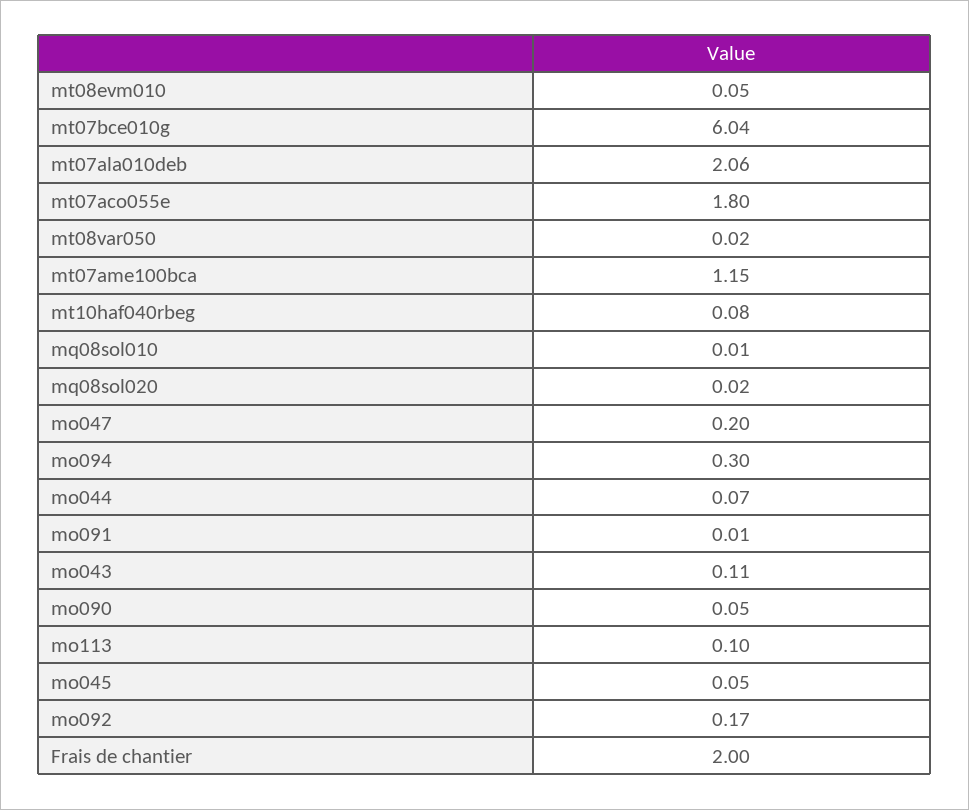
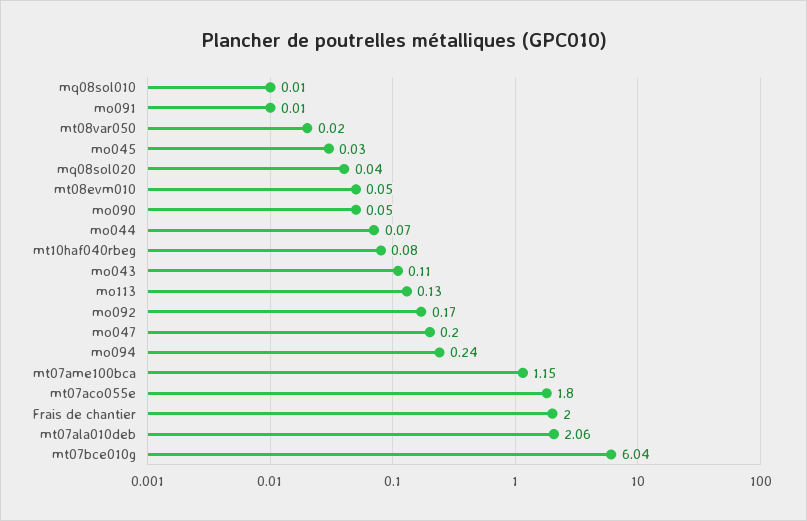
mq08sol020: 0.02 -> 0.04
mo094: 0.3 -> 0.24
mo113: 0.1 -> 0.13
mo045: 0.05 -> 0.03

